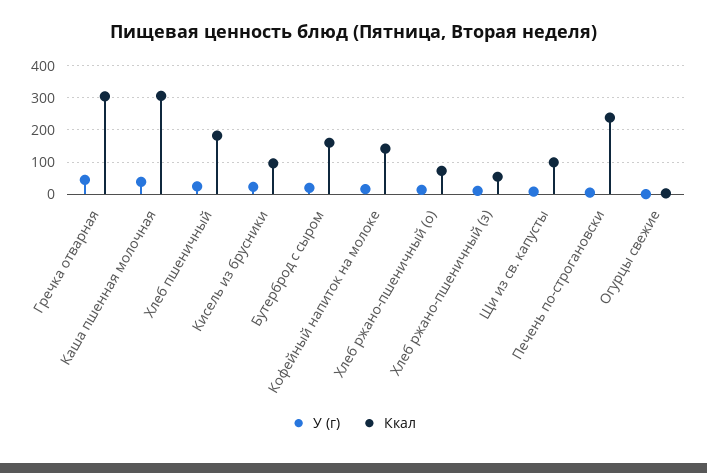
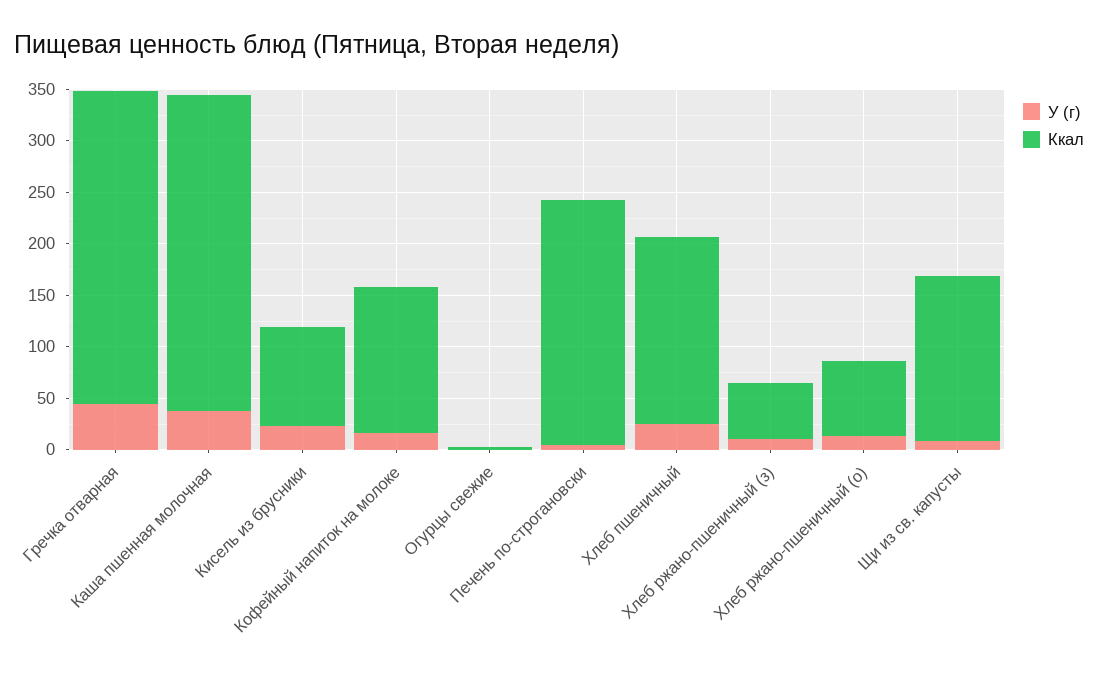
У (г), Бутерброд с сыром: 20 -> none
Ккал, Бутерброд с сыром: 160 -> none
Ккал, Щи из св. капусты: 100 -> 160

